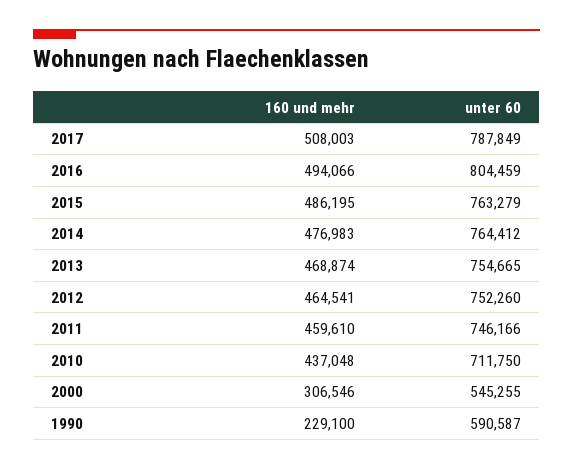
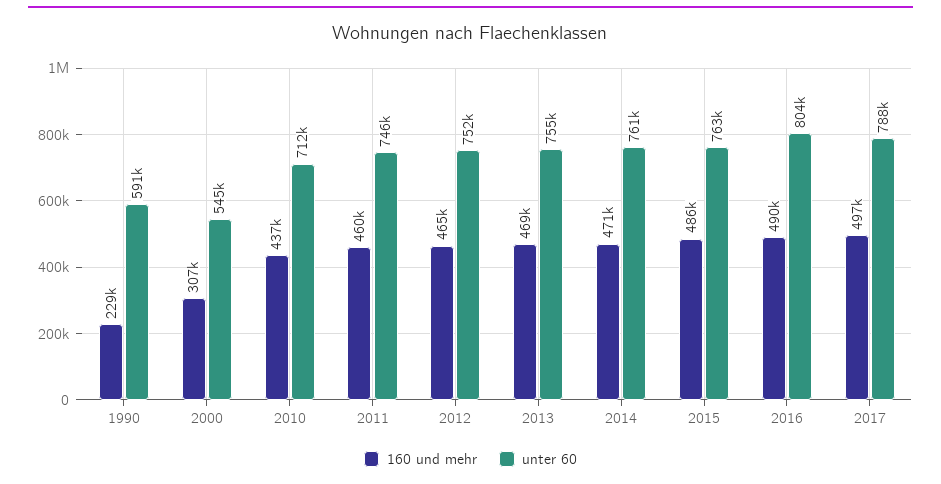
160 und mehr, 2017: 508003 -> 497000
160 und mehr, 2016: 494066 -> 490000
160 und mehr, 2014: 476983 -> 471000
unter 60, 2014: 764412 -> 761000

